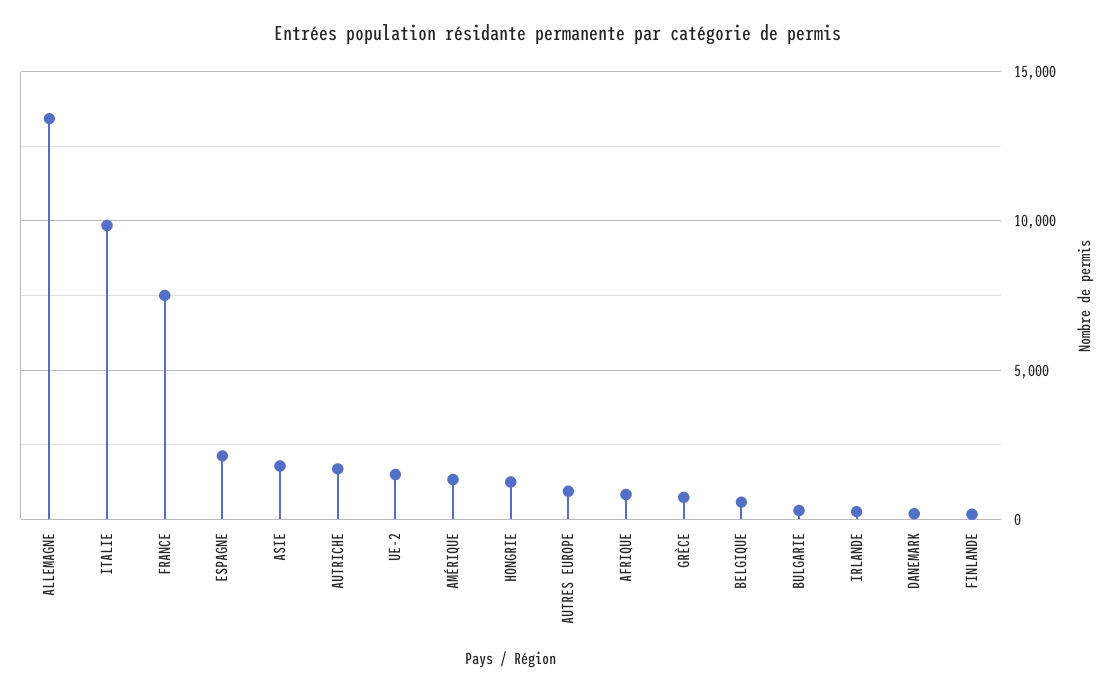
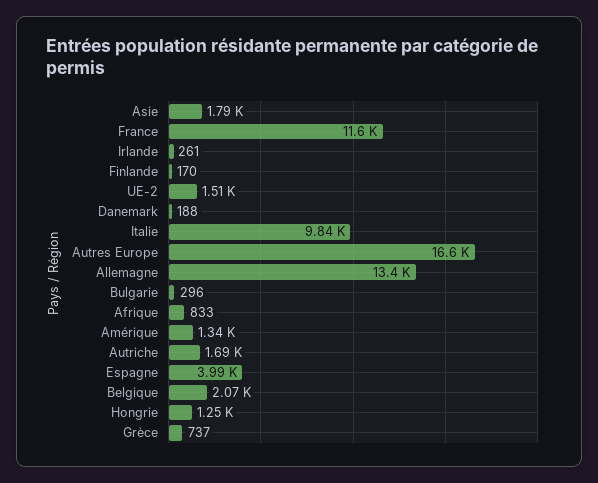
FRANCE: 7500 -> 11600
ESPAGNE: 2000 -> 3990
AUTRES EUROPE: 1000 -> 16600
BELGIQUE: 500 -> 2070

